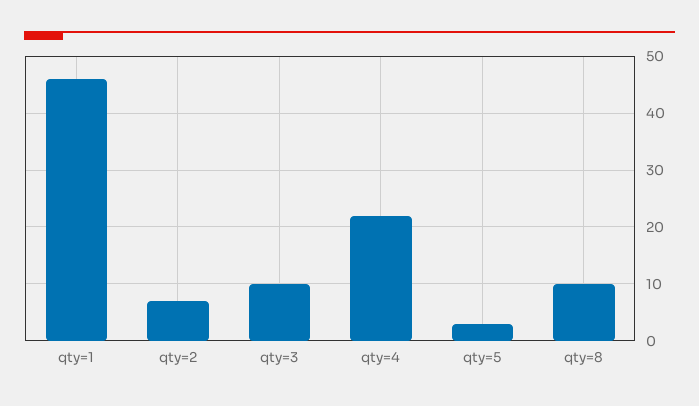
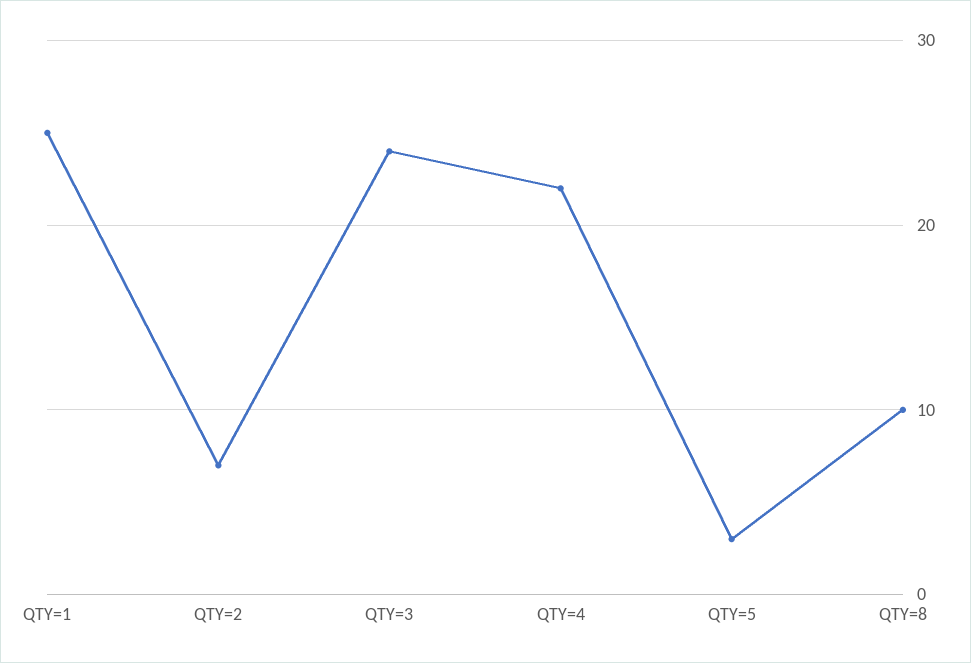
qty=1: 45 -> 25
qty=3: 10 -> 24

